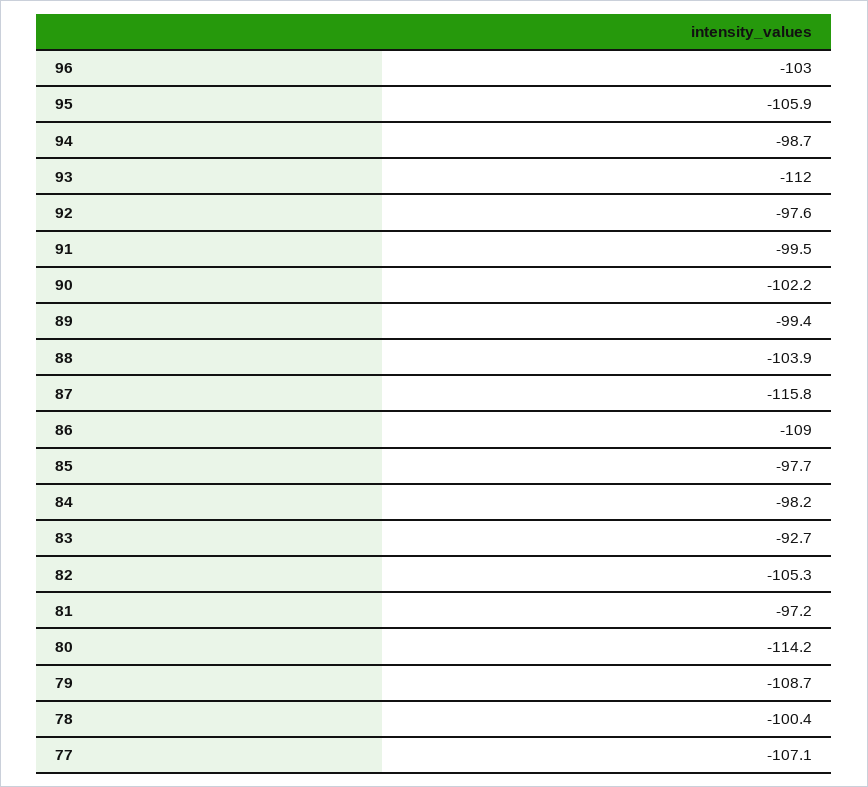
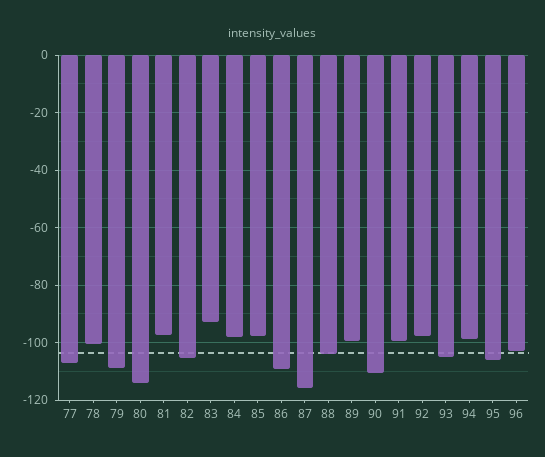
93: -112 -> -105
90: -102.2 -> -110

